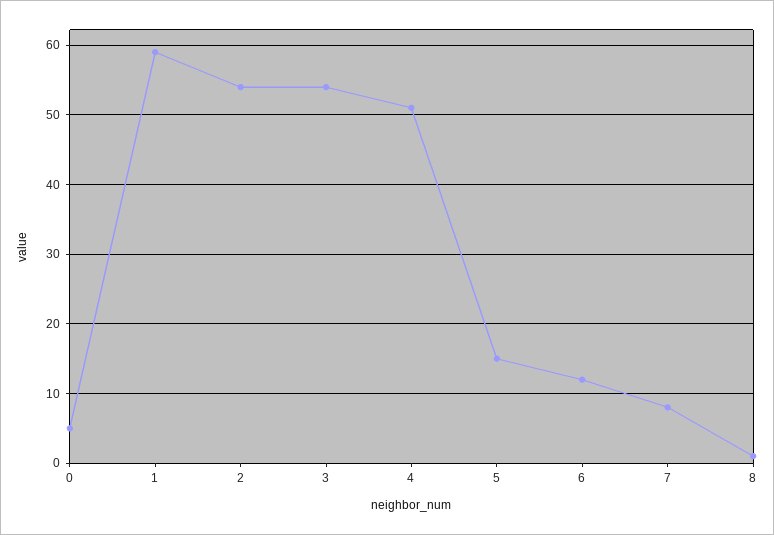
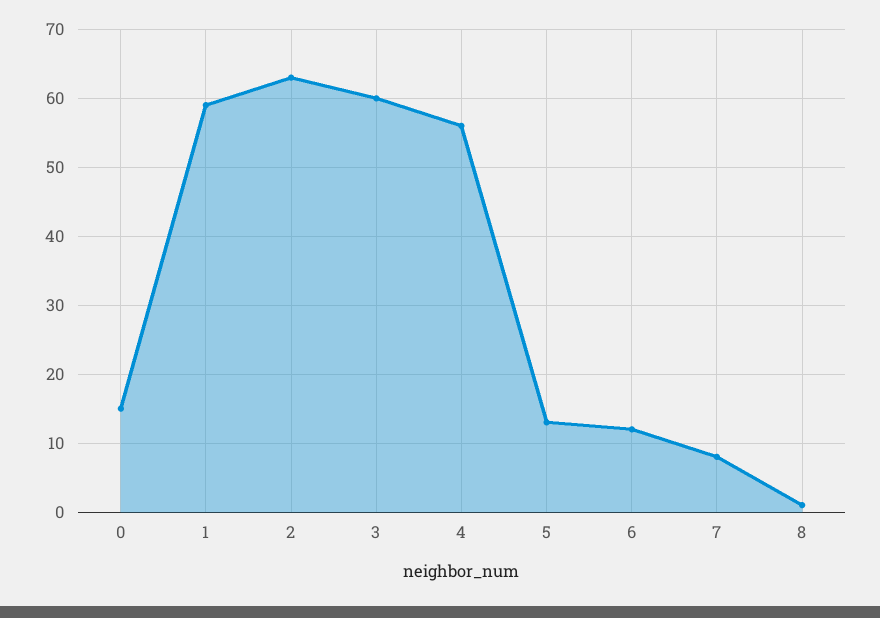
0: 5 -> 15
2: 54 -> 63
3: 54 -> 60
4: 51 -> 56
5: 15 -> 13

